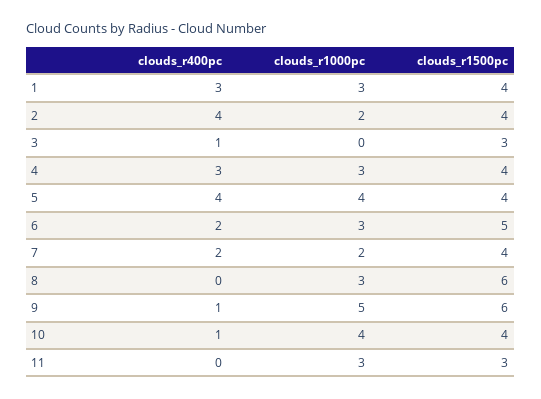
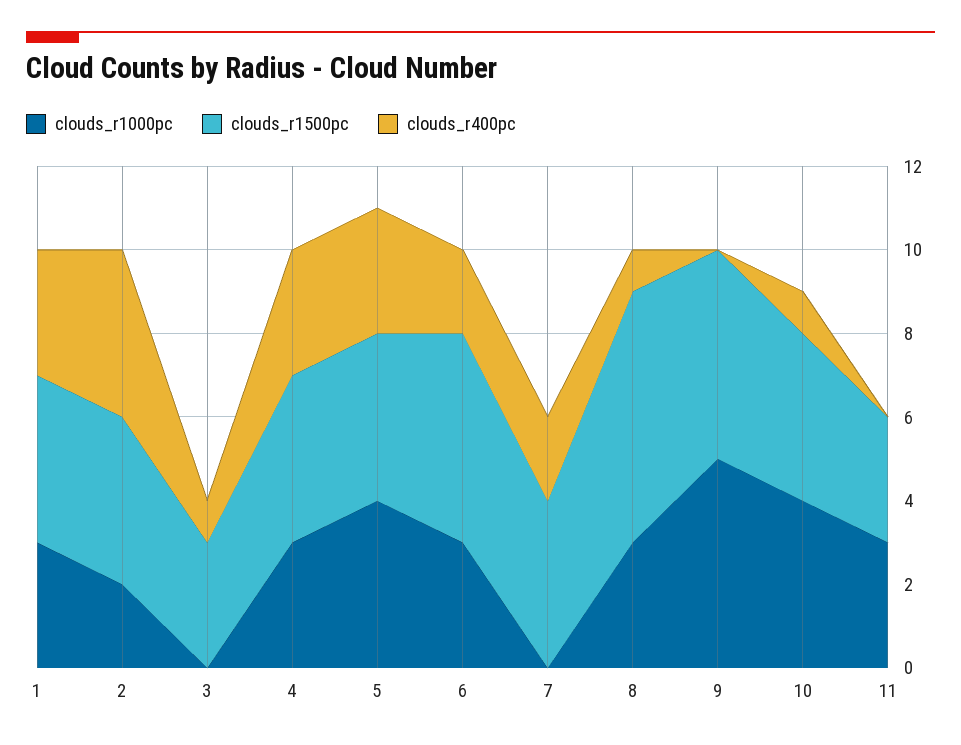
clouds_r400pc, 5: 4 -> 3
clouds_r1000pc, 7: 2 -> 0
clouds_r400pc, 8: 0 -> 1
clouds_r400pc, 9: 1 -> 0
clouds_r1500pc, 9: 6 -> 5

